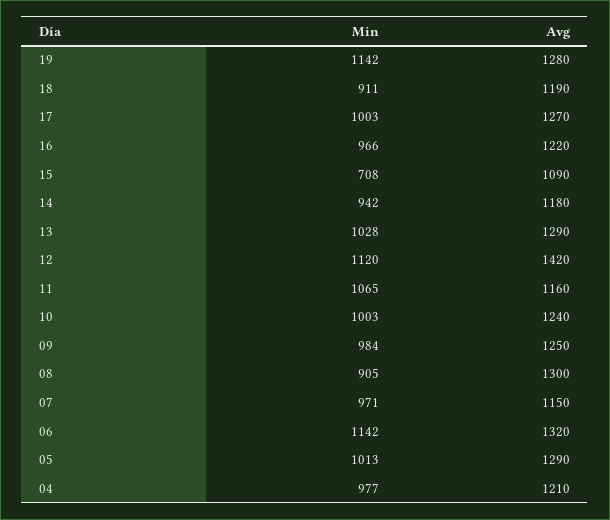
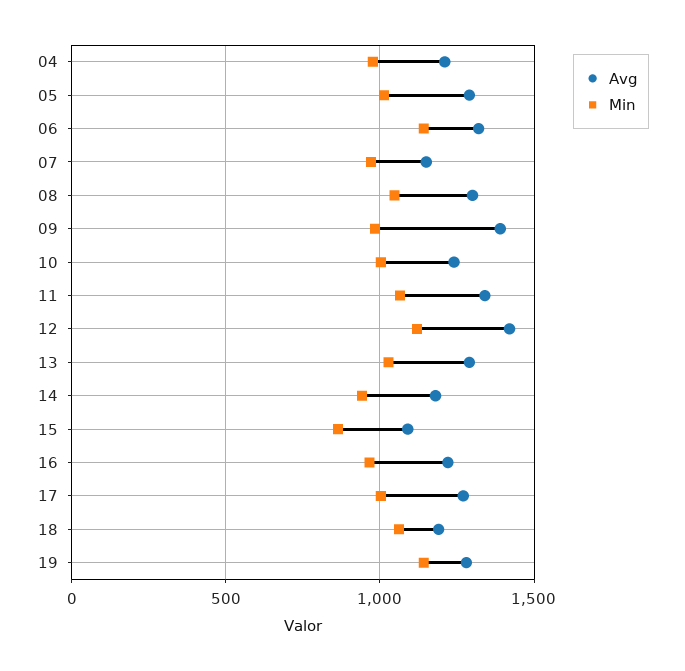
Min, 18: 911 -> 1050
Min, 15: 708 -> 850
Avg, 11: 1160 -> 1350
Avg, 09: 1250 -> 1400
Min, 08: 905 -> 1050

